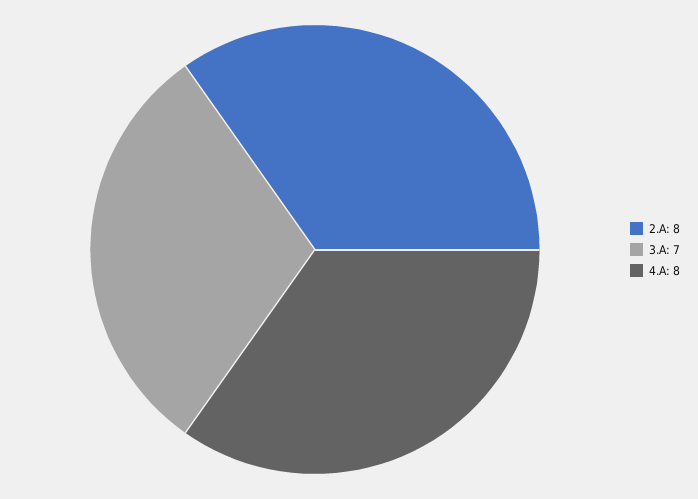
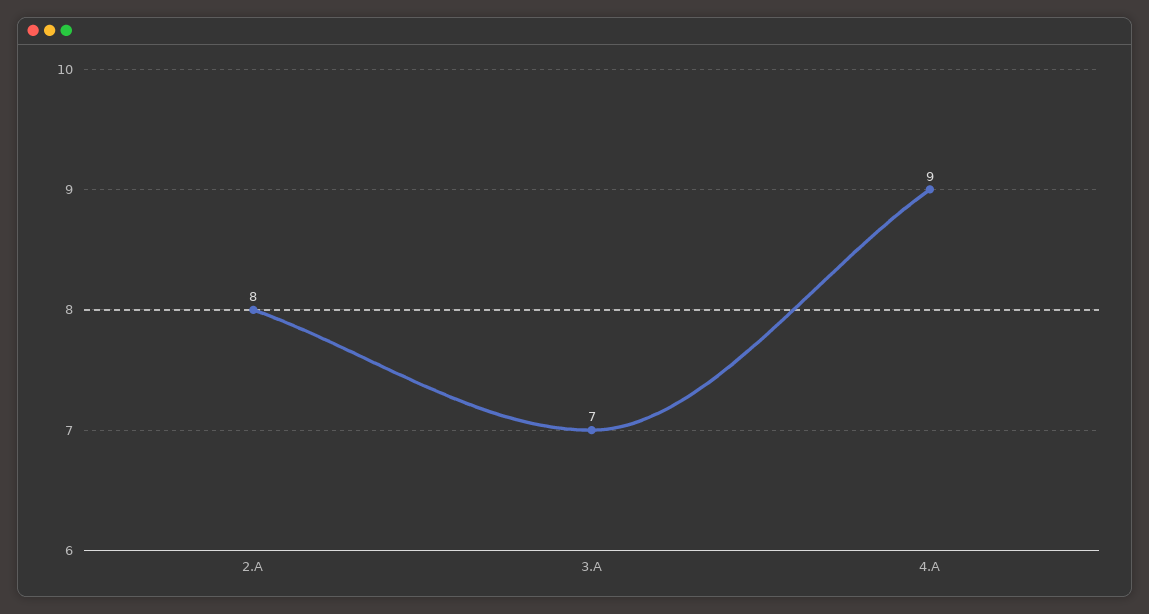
4.A: 8 -> 9

